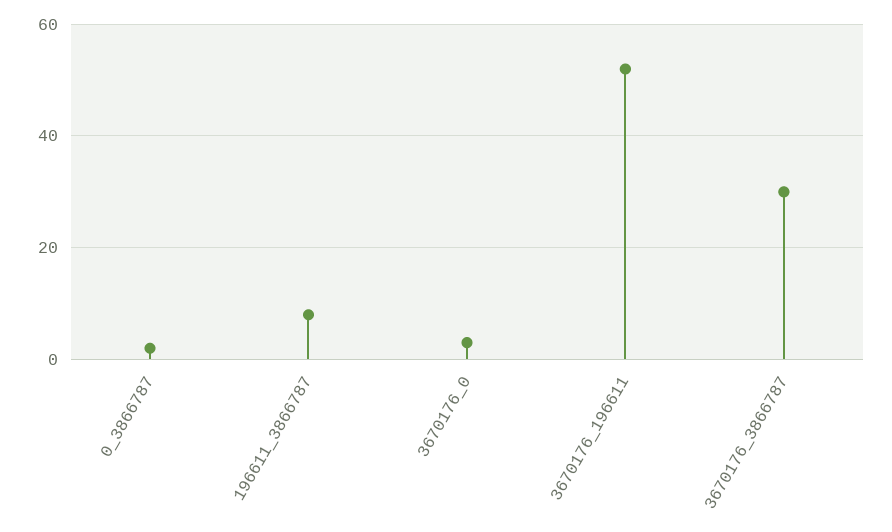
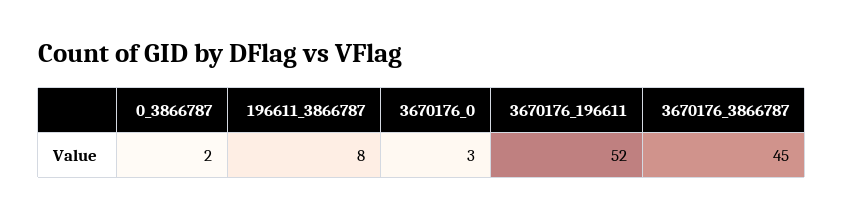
3670176_3866787: 30 -> 45

